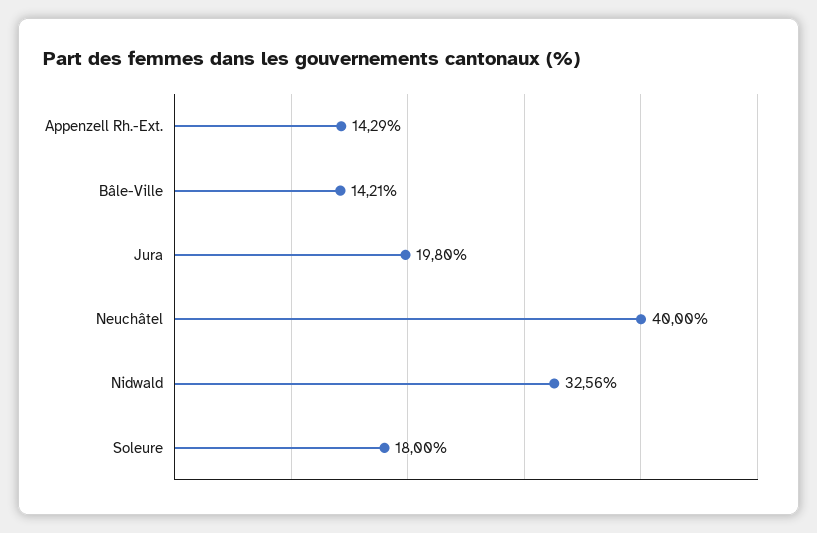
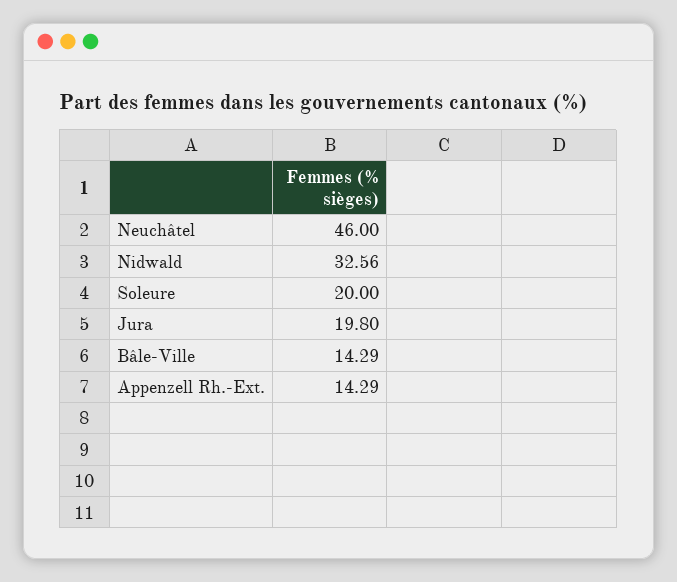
Bâle-Ville: 14.21 -> 14.29
Neuchâtel: 40 -> 46
Soleure: 18 -> 20

